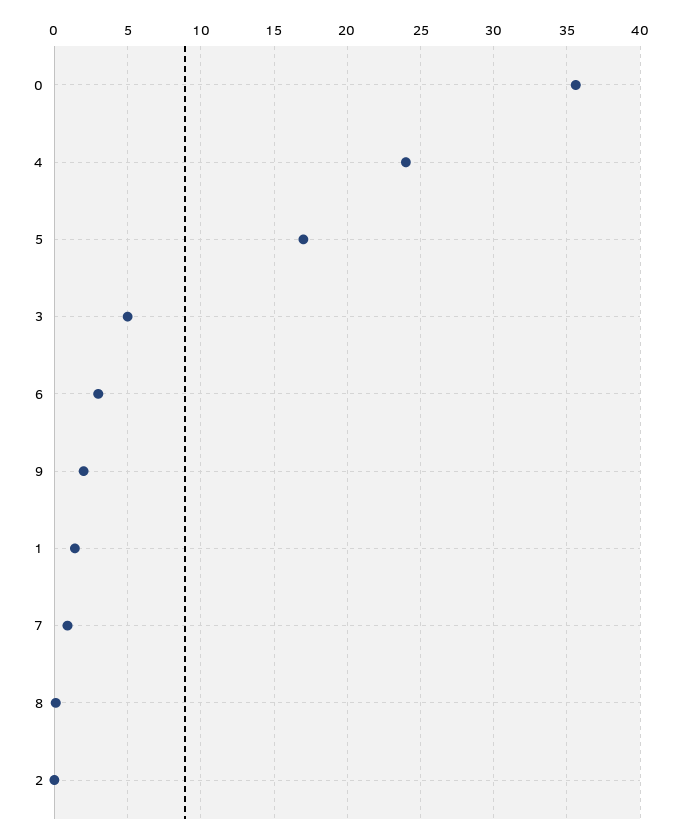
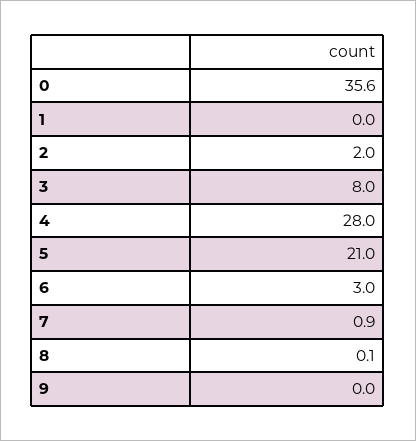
4: 24 -> 28
5: 17 -> 21
3: 5 -> 8
9: 2 -> 0
1: 1.5 -> 0
2: 0 -> 2

